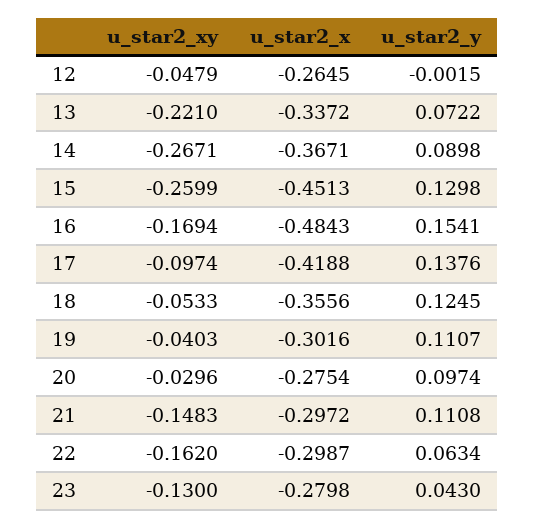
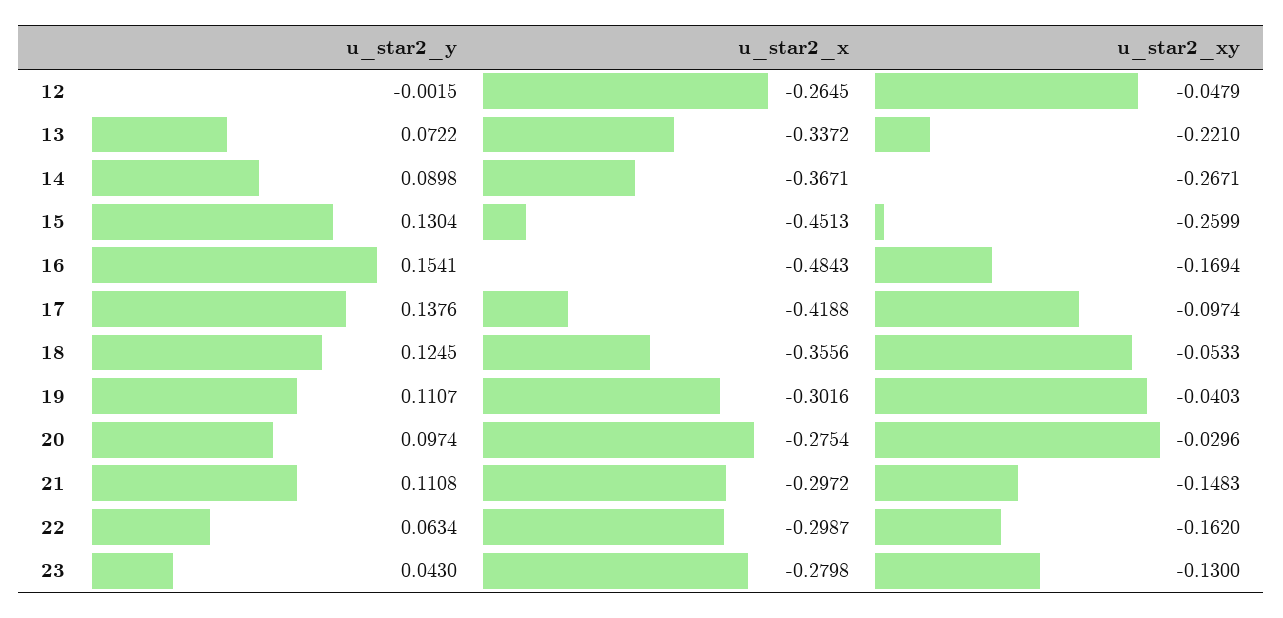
u_star2_y, 15: 0.1298 -> 0.1304

